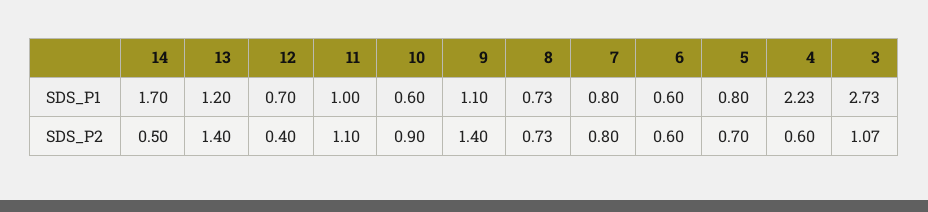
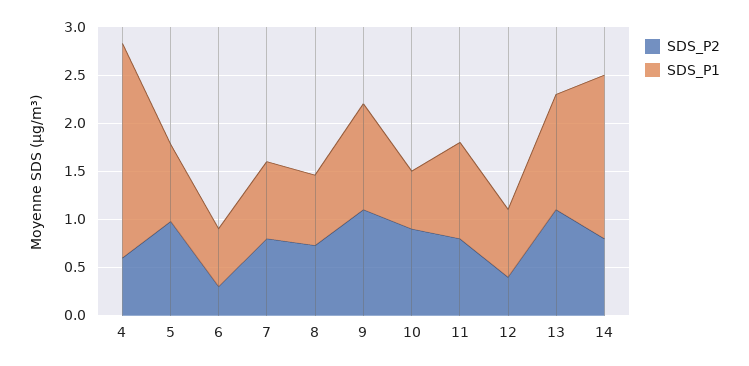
SDS_P1, 3: 2.73 -> none
SDS_P2, 14: 0.5 -> 0.8
SDS_P2, 13: 1.4 -> 1.1
SDS_P2, 11: 1.1 -> 0.8
SDS_P2, 9: 1.4 -> 1.1
SDS_P2, 6: 0.6 -> 0.3
SDS_P2, 5: 0.7 -> 1
SDS_P2, 3: 1.07 -> none

